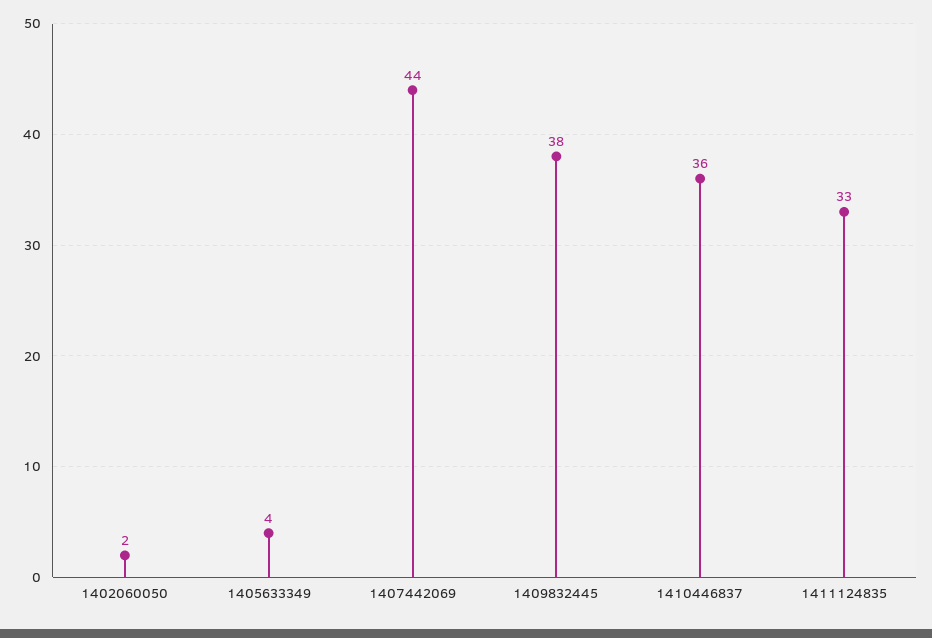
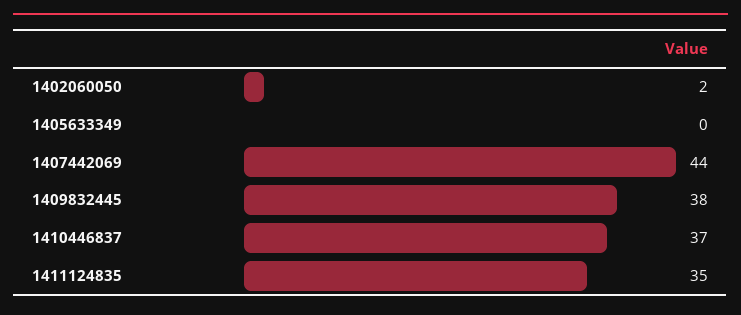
1405633349: 4 -> 0
1410446837: 36 -> 37
1411124835: 33 -> 35

